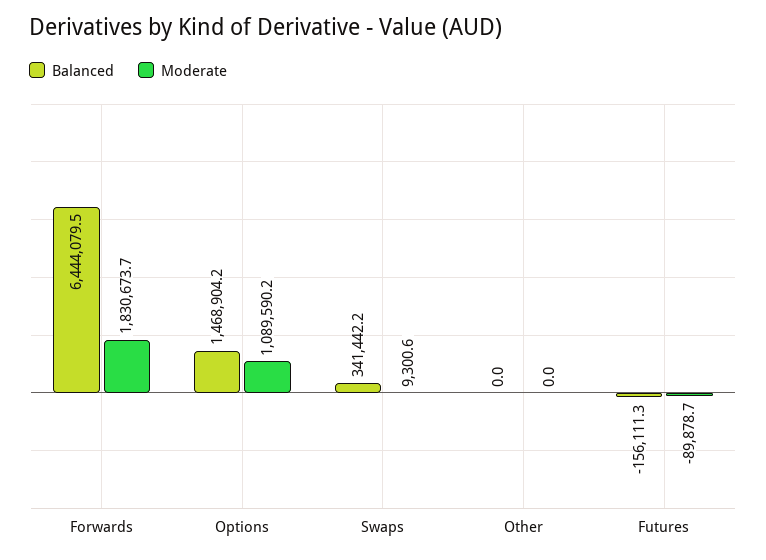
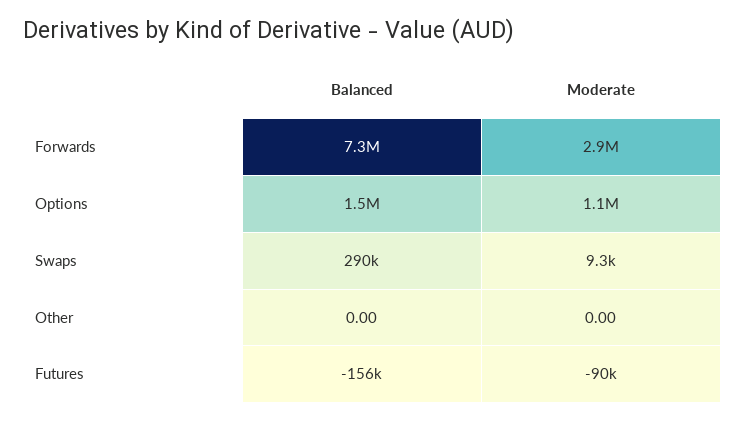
Balanced, Forwards: 6444079.5 -> 7300000
Moderate, Forwards: 1830673.7 -> 2900000
Balanced, Swaps: 341442.2 -> 290000

